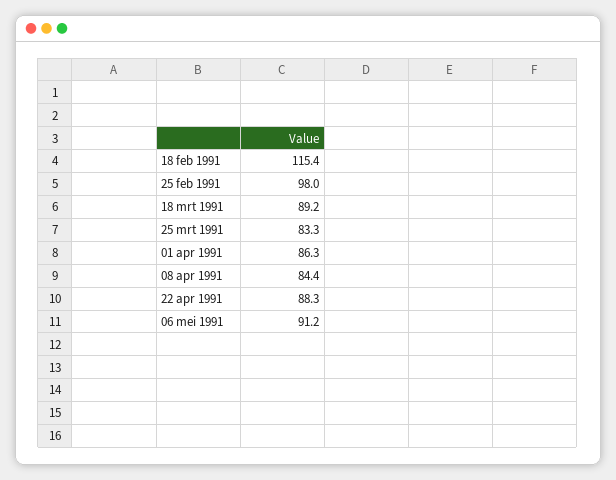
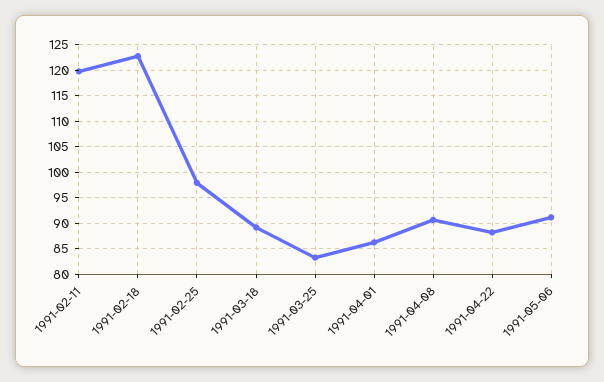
18 feb 1991: 115.4 -> 122.5
08 apr 1991: 84.4 -> 90
1991-02-11: none -> 120

